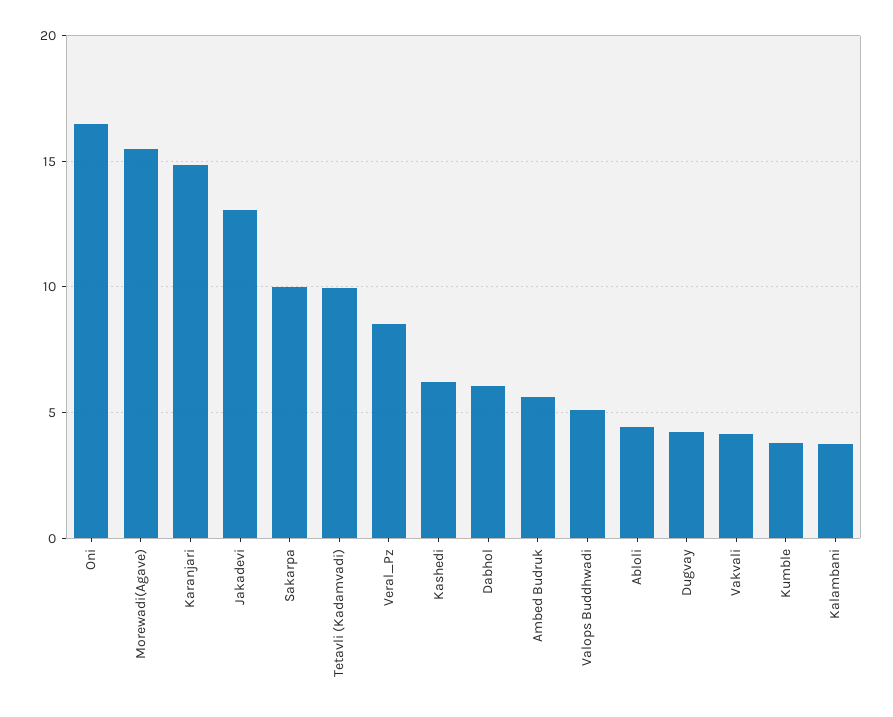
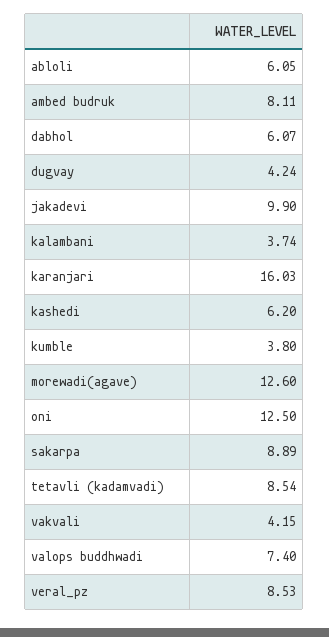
Oni: 16.5 -> 12.5
Morewadi(Agave): 15.5 -> 12.6
Karanjari: 15 -> 16.03
Jakadevi: 13 -> 9.9
Sakarpa: 10 -> 8.89
Tetavli (Kadamvadi): 10 -> 8.54
Ambed Budruk: 5.5 -> 8.11
Valops Buddhwadi: 5 -> 7.4
Abloli: 4.5 -> 6.05

